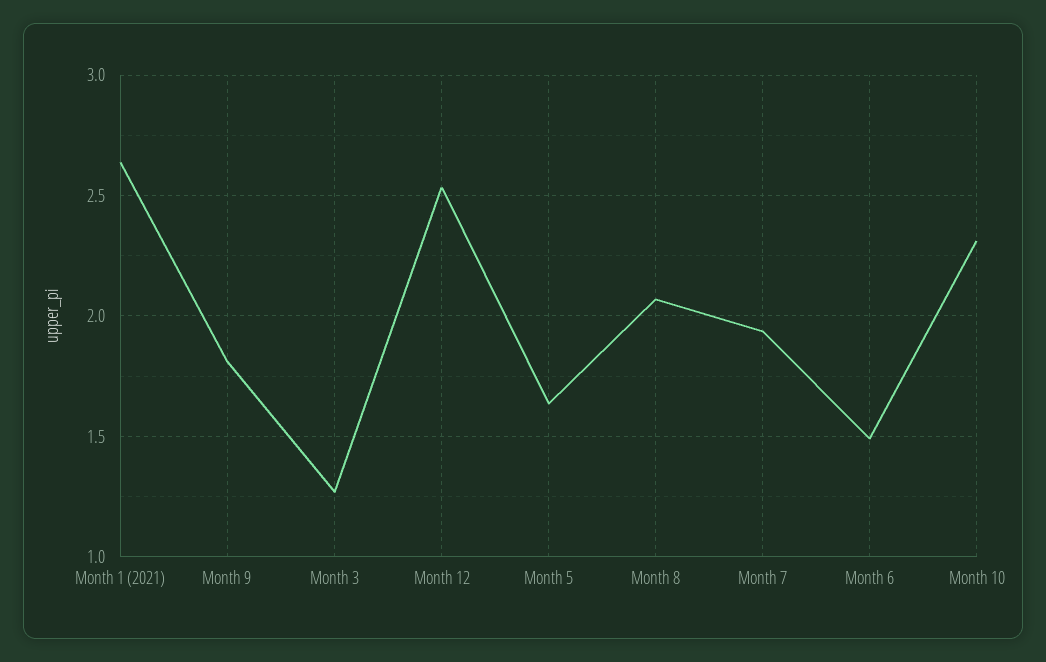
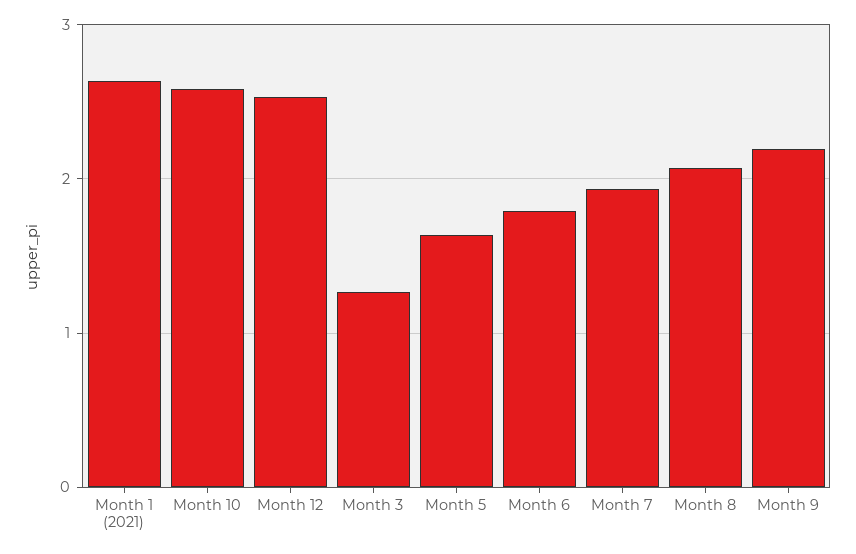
Month 9: 1.8 -> 2.2
Month 6: 1.5 -> 1.8
Month 10: 2.3 -> 2.6

